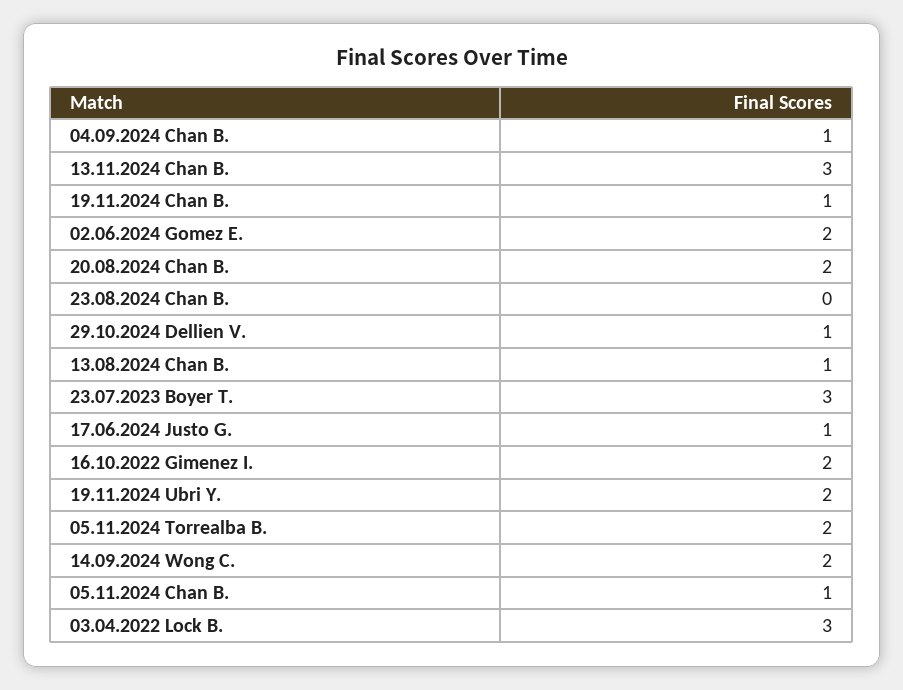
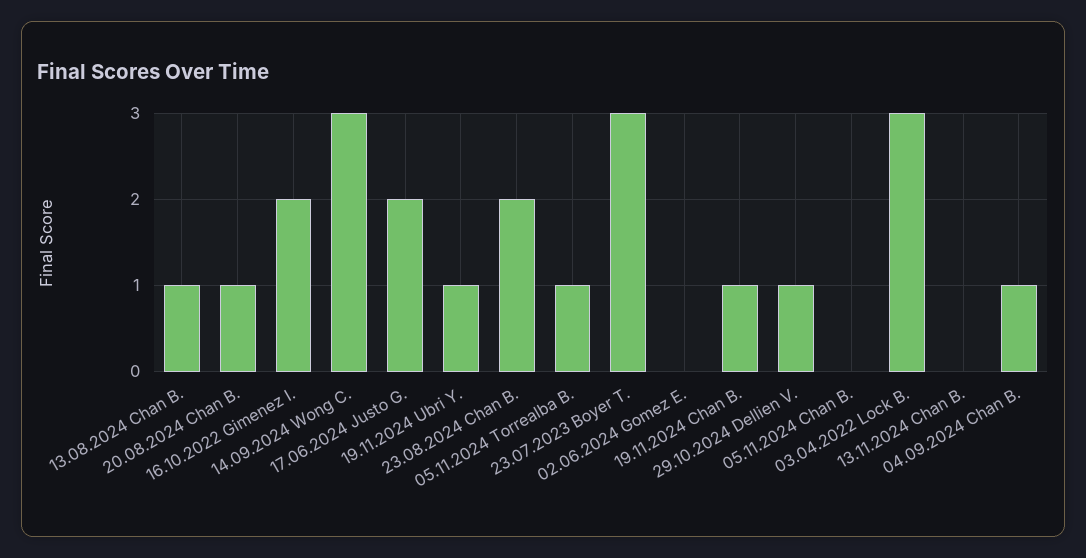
13.11.2024 Chan B.: 3 -> 0
02.06.2024 Gomez E.: 2 -> 0
20.08.2024 Chan B.: 2 -> 1
23.08.2024 Chan B.: 0 -> 2
17.06.2024 Justo G.: 1 -> 2
19.11.2024 Ubri Y.: 2 -> 1
05.11.2024 Torrealba B.: 2 -> 1
14.09.2024 Wong C.: 2 -> 3
05.11.2024 Chan B.: 1 -> 0

